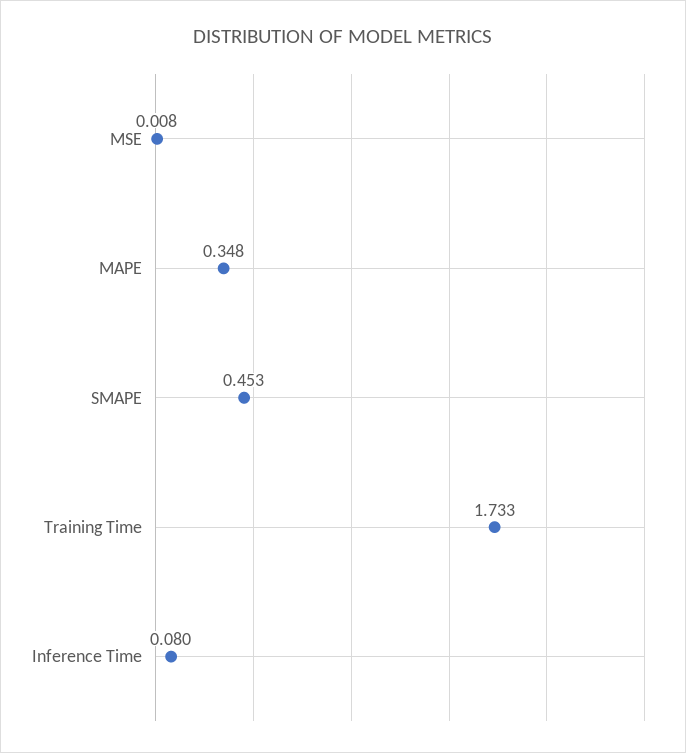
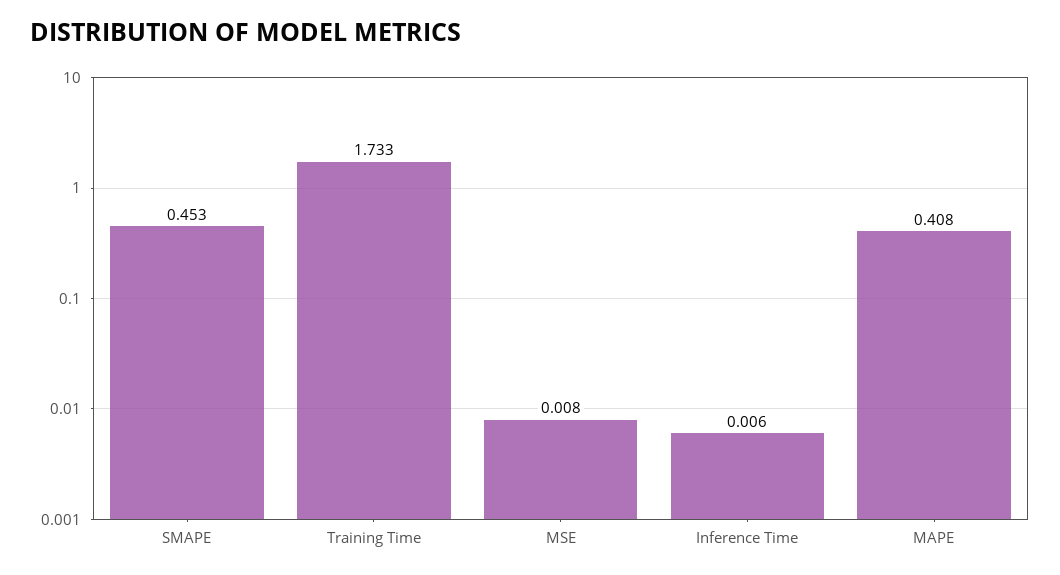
MAPE: 0.348 -> 0.408
Inference Time: 0.08 -> 0.006

